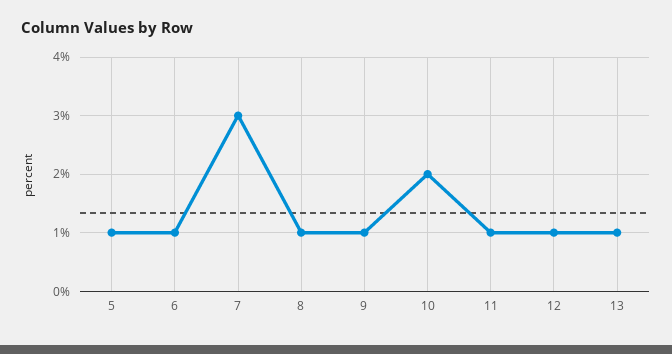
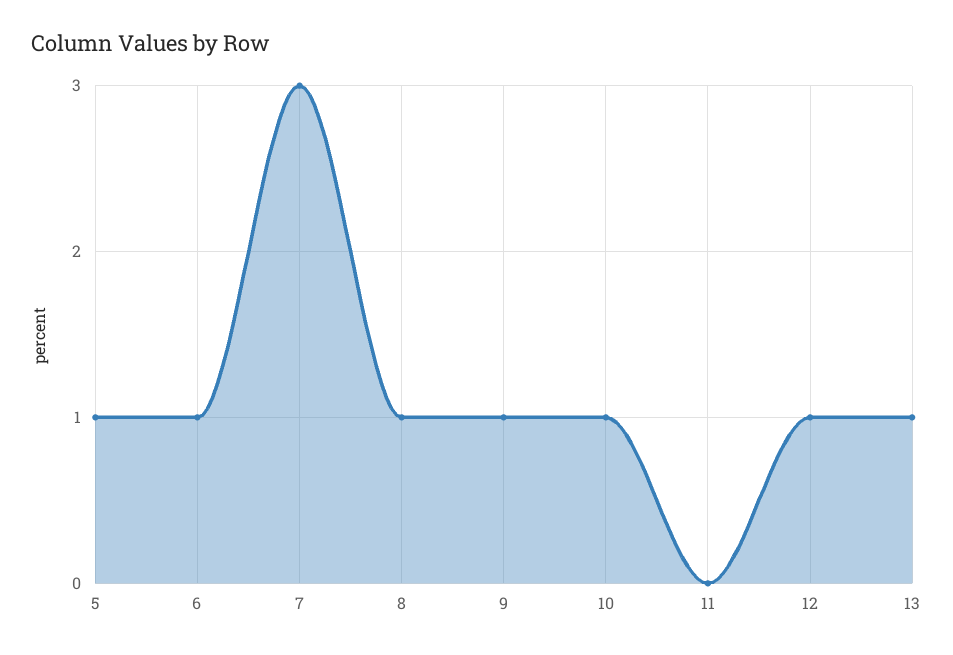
10: 2 -> 1
11: 1 -> 0

